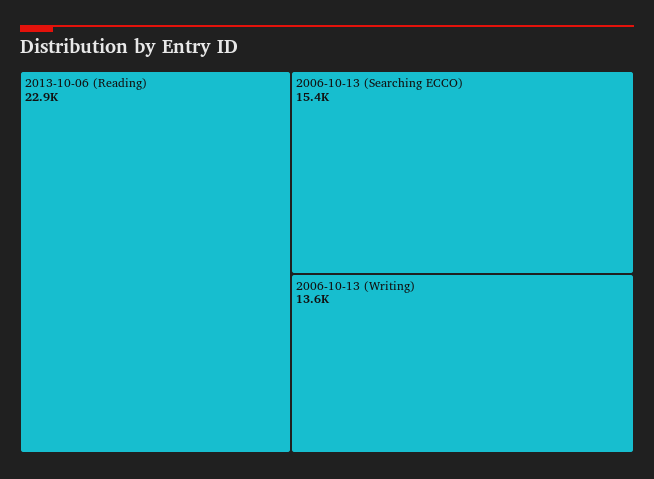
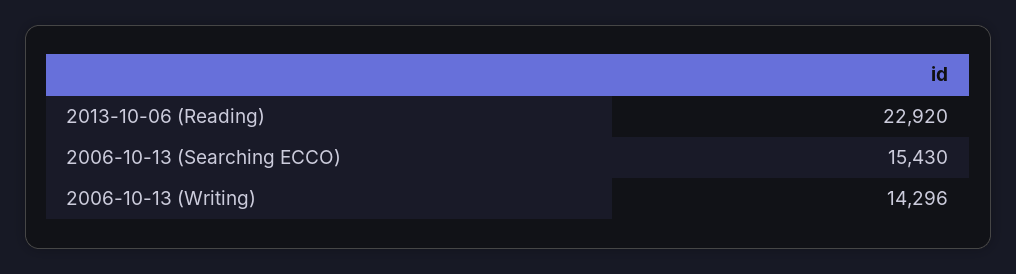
2006-10-13 (Writing): 13600 -> 14296

